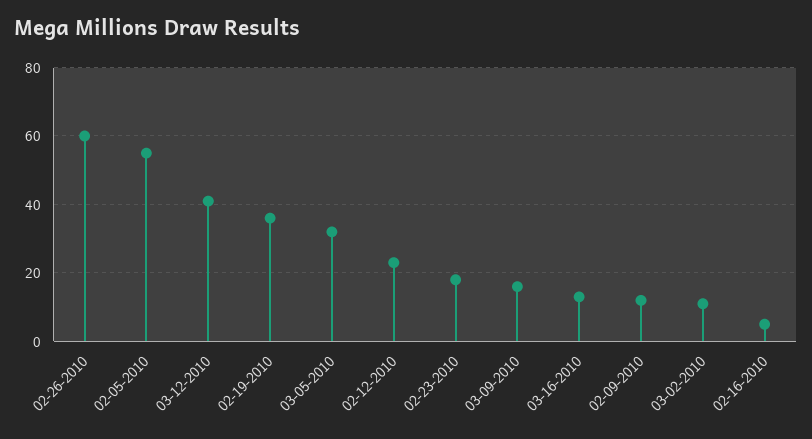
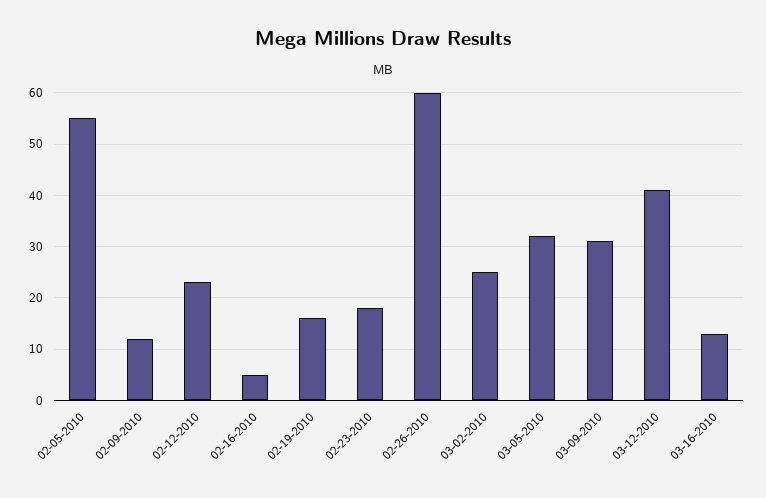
02-19-2010: 35 -> 15
03-09-2010: 15 -> 30
03-02-2010: 10 -> 25

